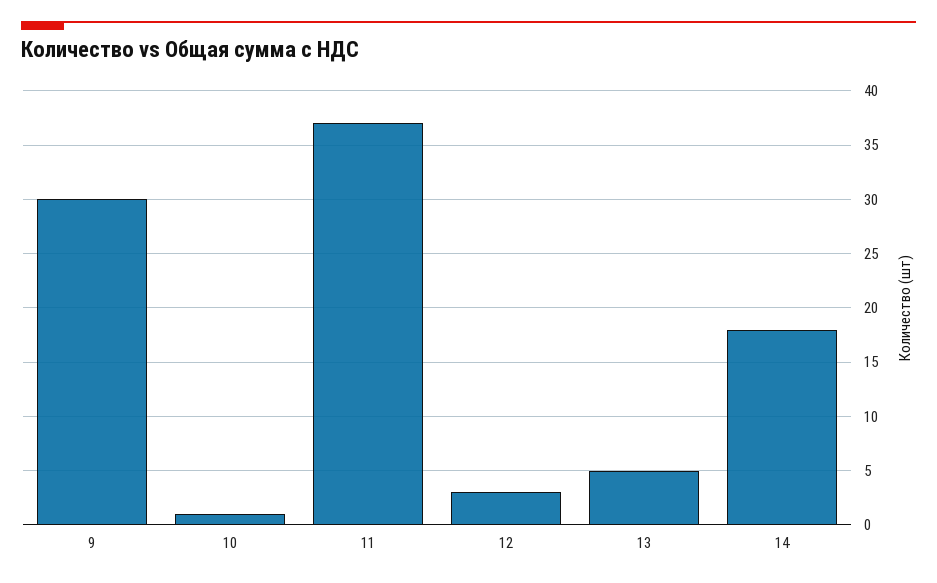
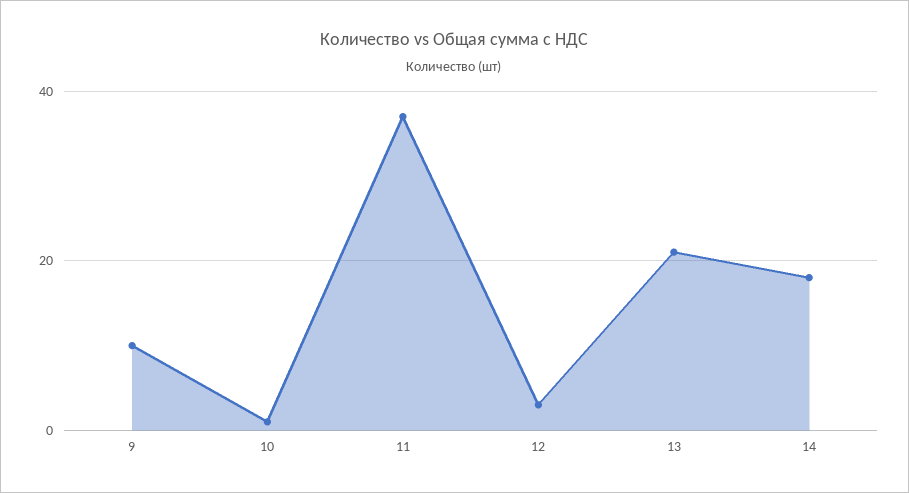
9: 30 -> 10
13: 5 -> 20

